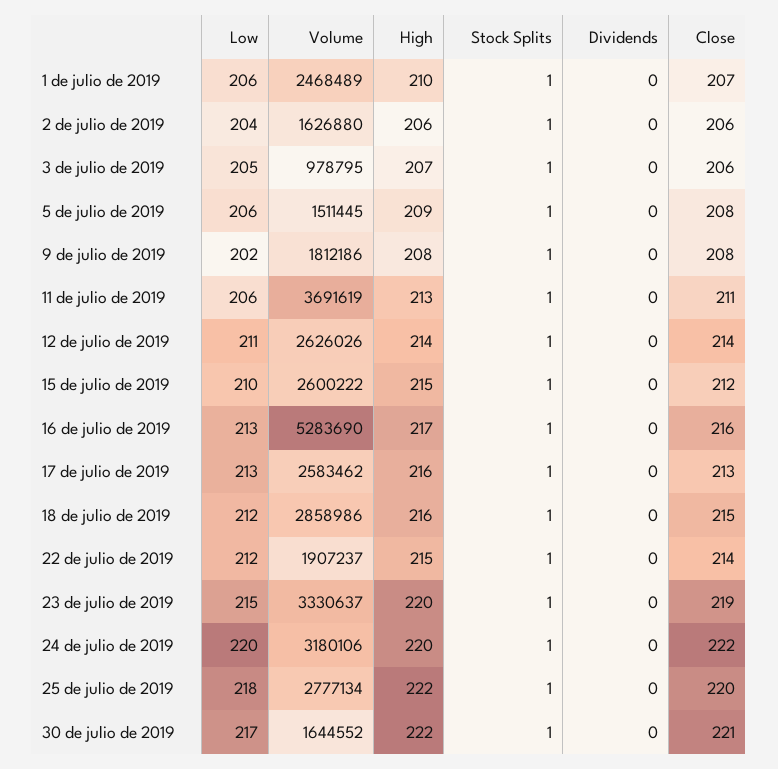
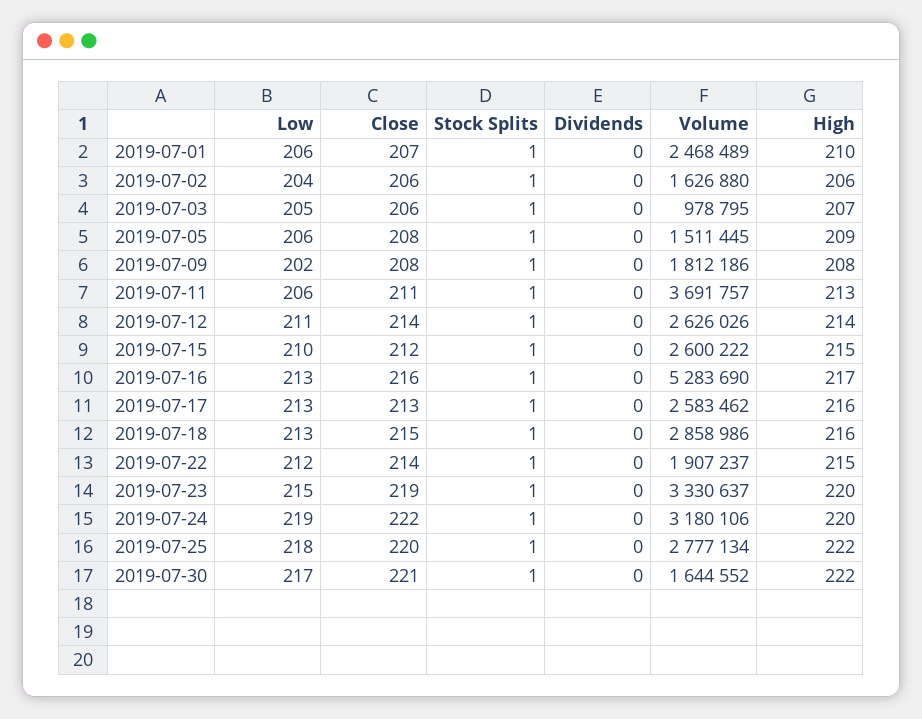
Volume, 11 de julio de 2019: 3691619 -> 3691757
Low, 18 de julio de 2019: 212 -> 213
Low, 24 de julio de 2019: 220 -> 219

